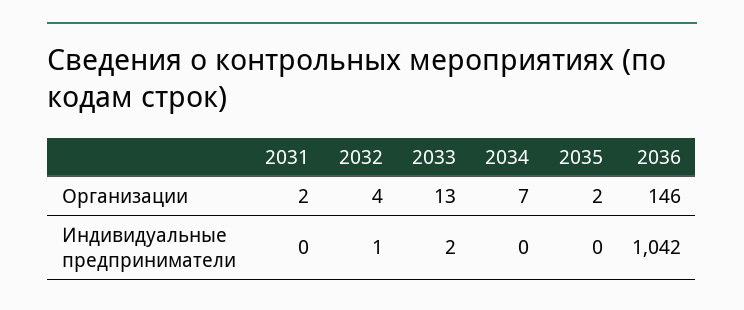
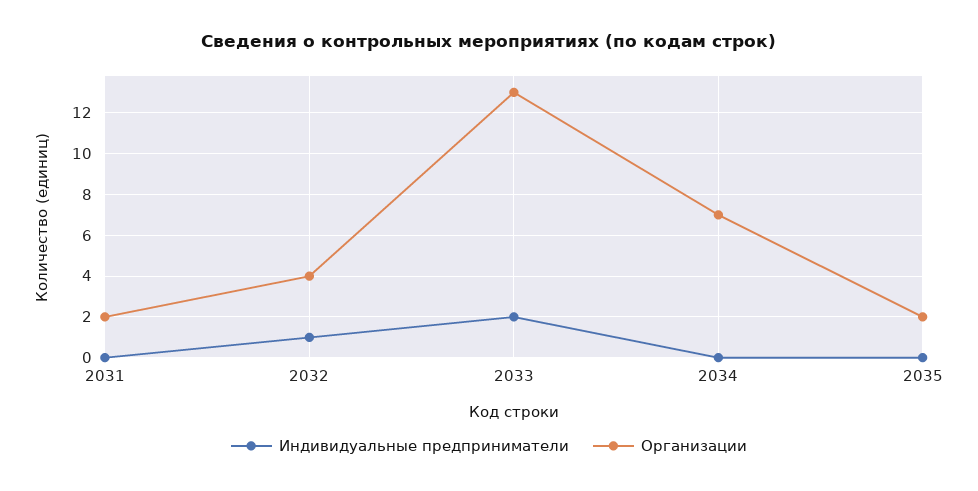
Организации, 2036: 146 -> none
Индивидуальные предприниматели, 2036: 1042 -> none

